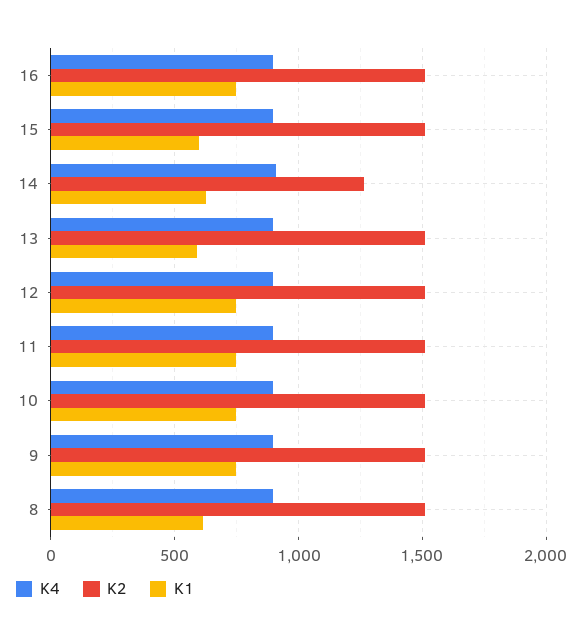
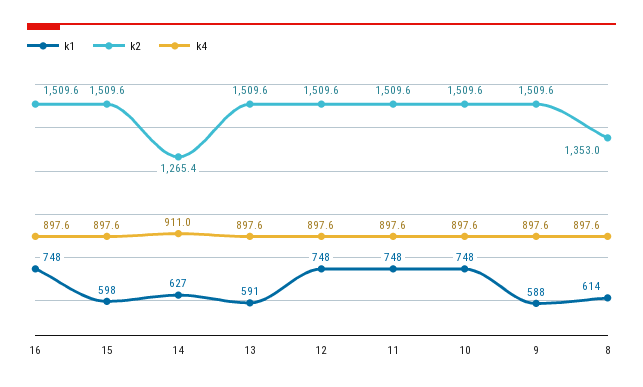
K1, 9: 750 -> 588
K2, 8: 1500 -> 1353

